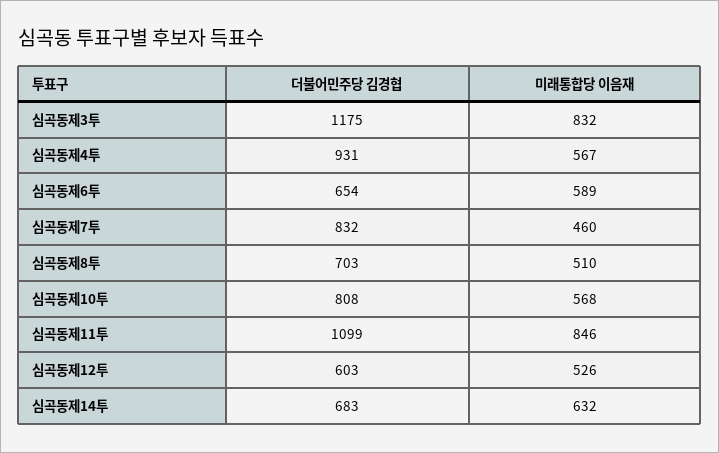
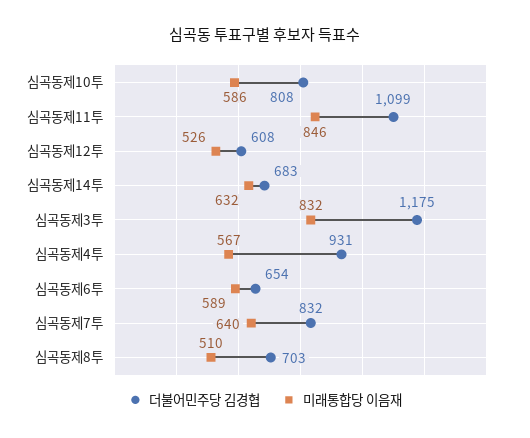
미래통합당 이음재, 심곡동제7투: 460 -> 640
미래통합당 이음재, 심곡동제10투: 568 -> 586
더불어민주당 김경협, 심곡동제12투: 603 -> 608

